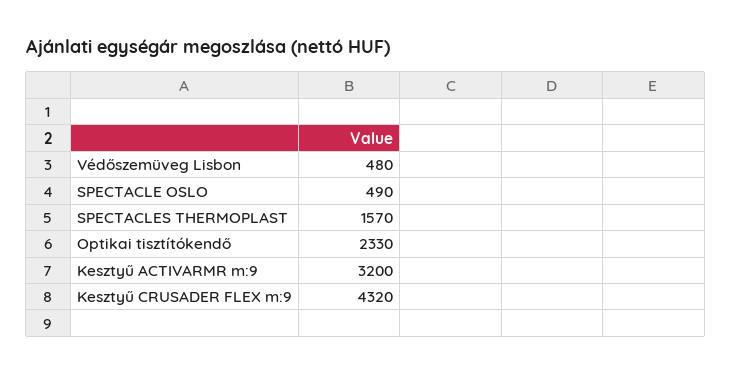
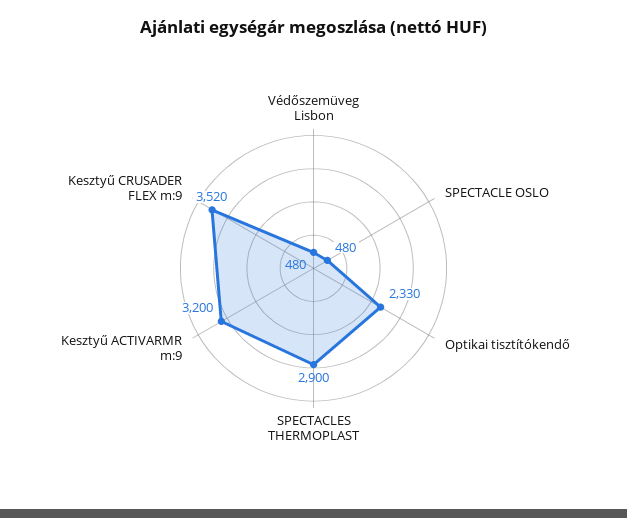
SPECTACLE OSLO: 490 -> 480
SPECTACLES THERMOPLAST: 1570 -> 2900
Kesztyű CRUSADER FLEX m:9: 4320 -> 3520

